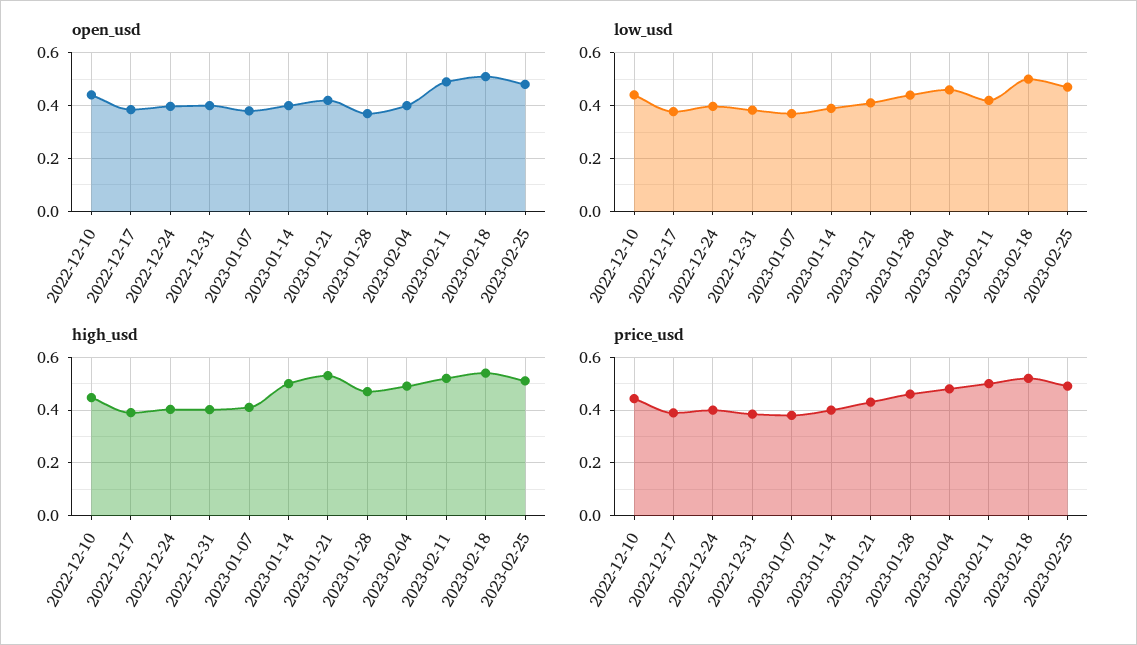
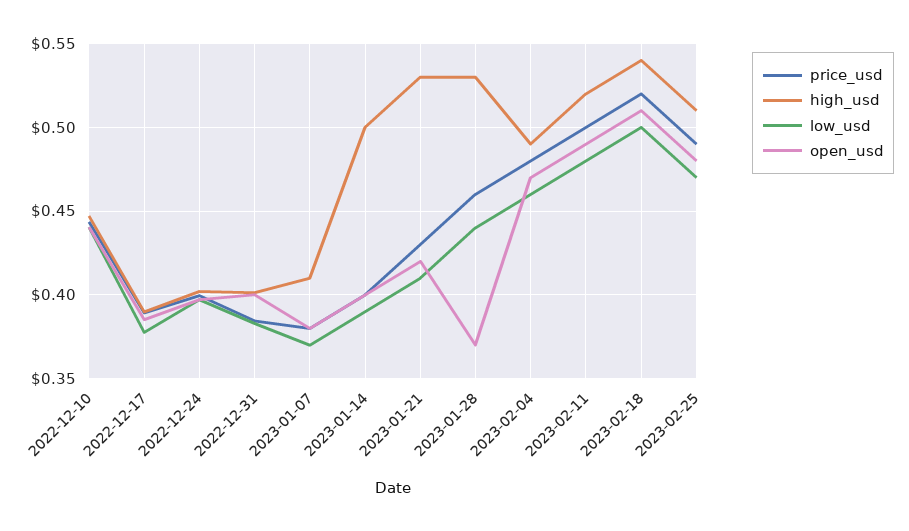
open_usd, 2023-02-04: 0.4 -> 0.47
low_usd, 2023-02-11: 0.425 -> 0.48
high_usd, 2023-01-28: 0.475 -> 0.53

